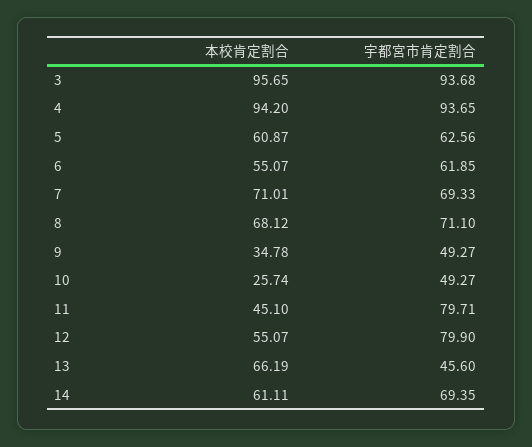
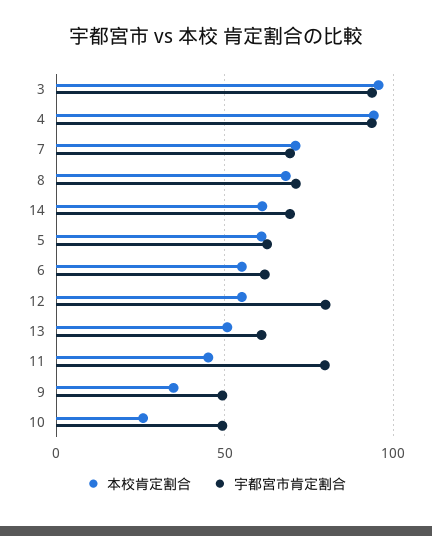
本校肯定割合, 13: 66.19 -> 50
宇都宮市肯定割合, 13: 45.6 -> 60

